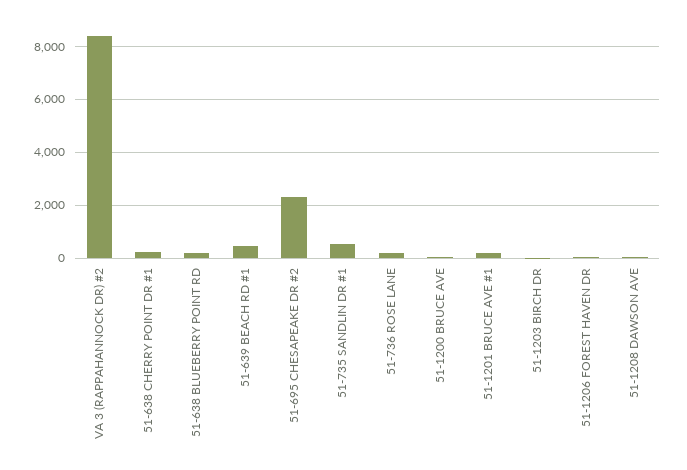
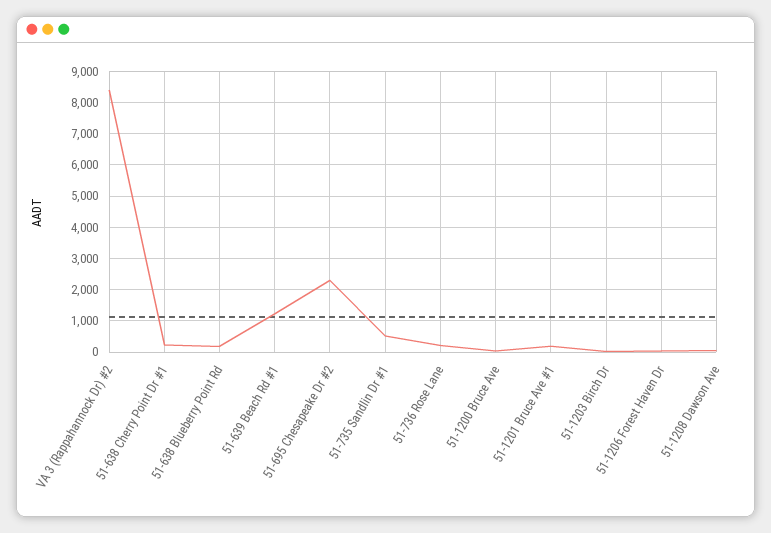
51-639 BEACH RD #1: 500 -> 1200

